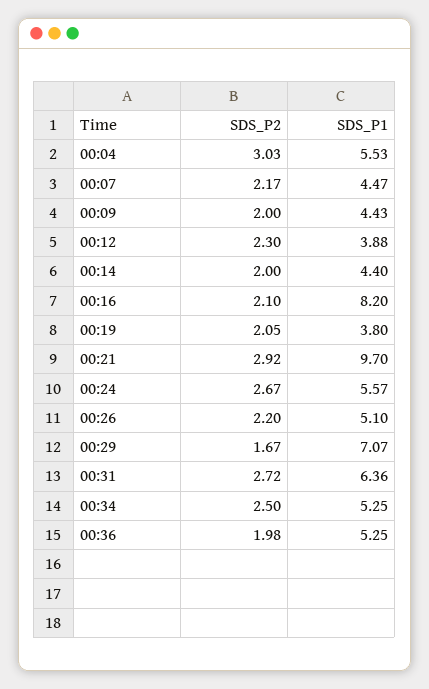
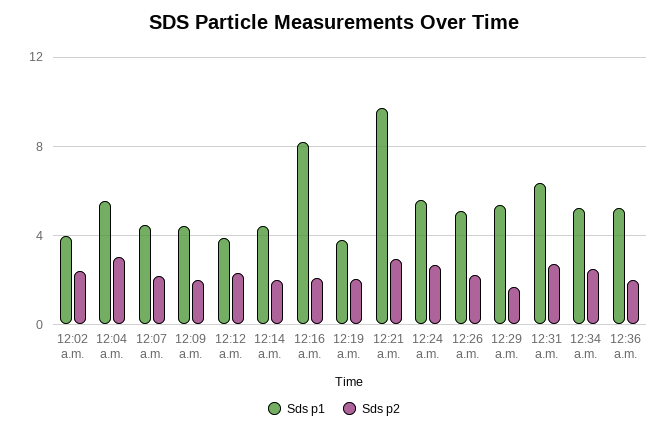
SDS_P1, 00:29: 7.07 -> 5.5
SDS_P1, 12:02 a.m.: none -> 4
SDS_P2, 12:02 a.m.: none -> 2.5

